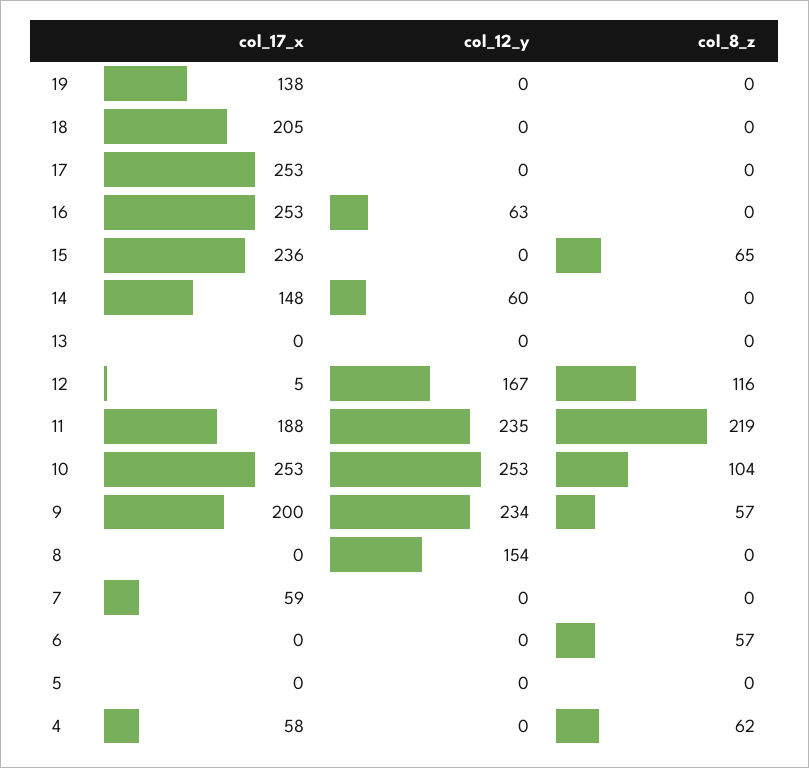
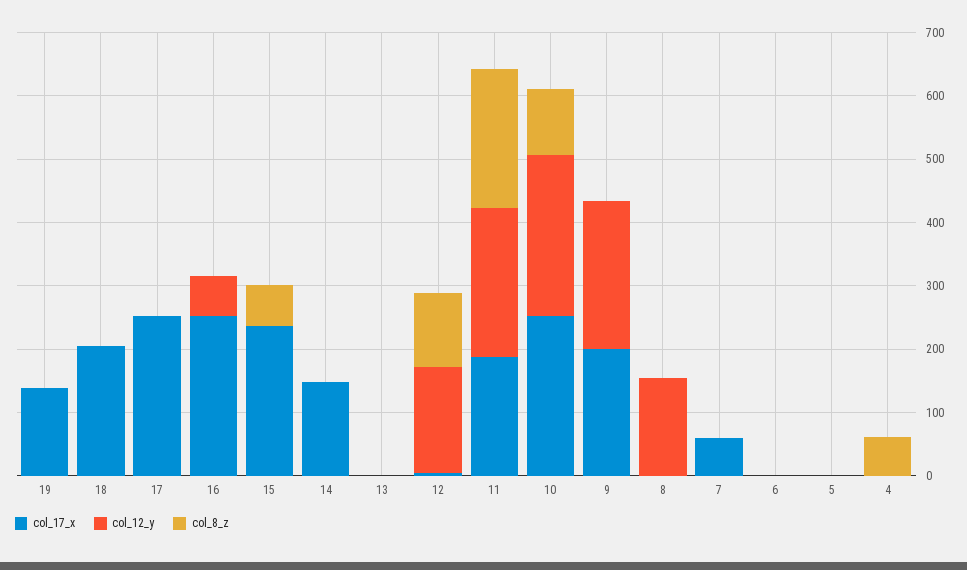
col_12_y, 14: 60 -> 0
col_8_z, 9: 57 -> 0
col_8_z, 6: 57 -> 0
col_17_x, 4: 58 -> 0

